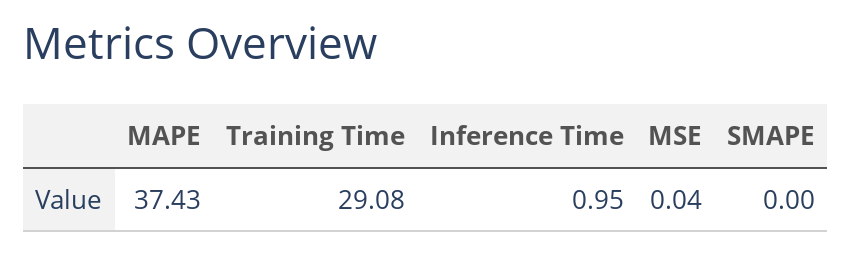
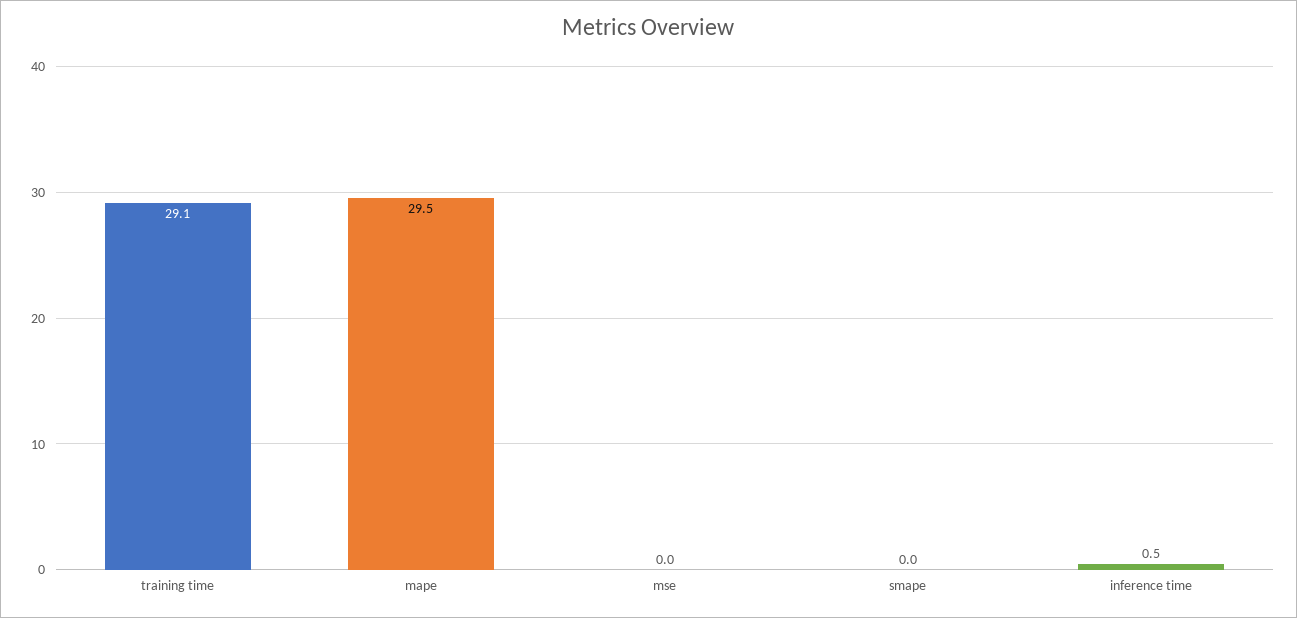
MAPE: 37.43 -> 29.5
Inference Time: 0.95 -> 0.5

